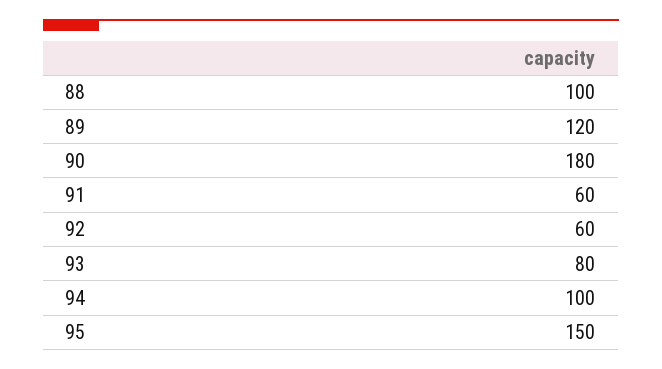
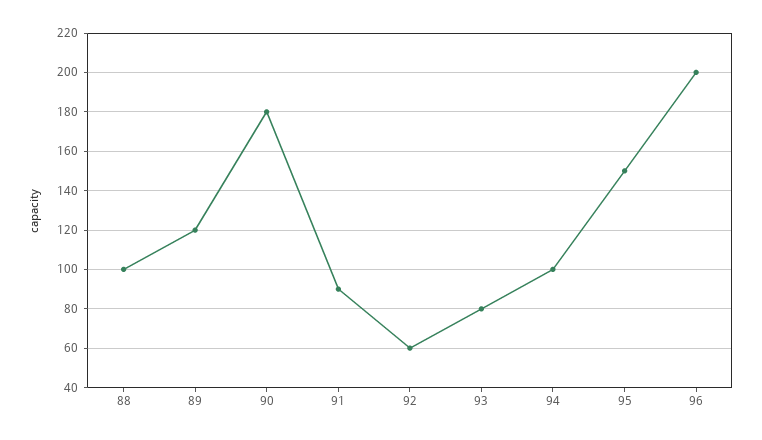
91: 60 -> 90
96: none -> 200

